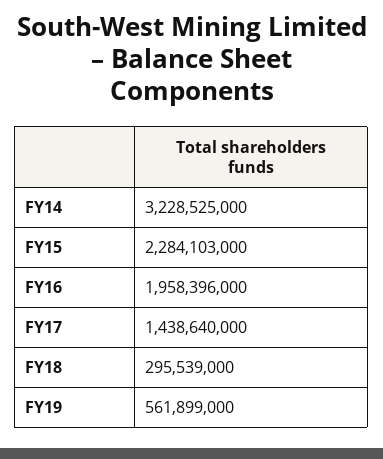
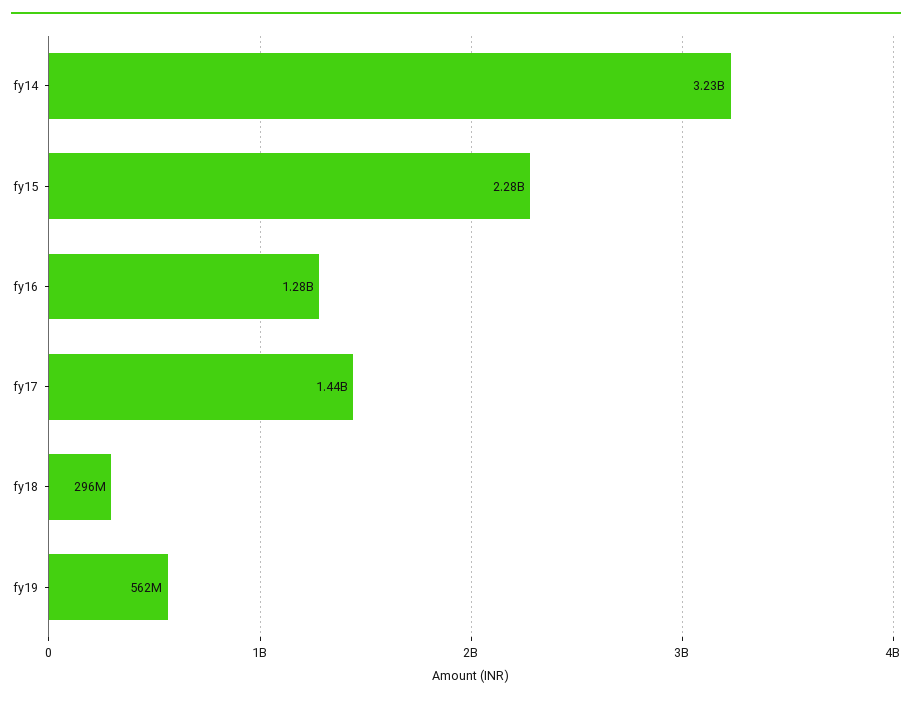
FY16: 1958396000 -> 1280000000

